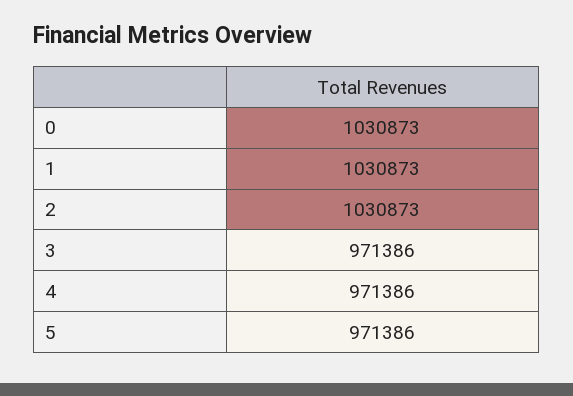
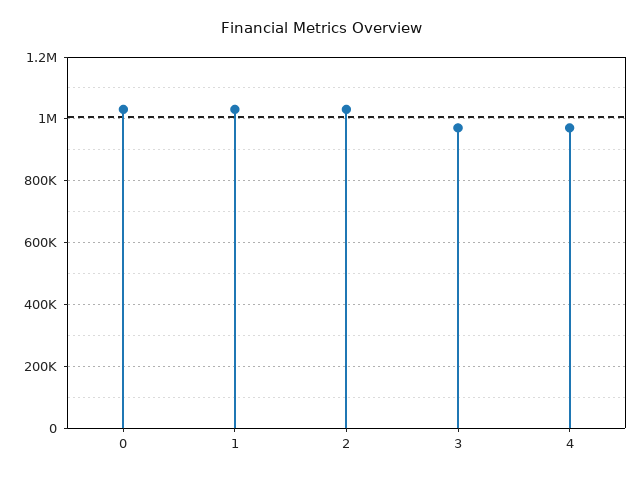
5: 971386 -> none

